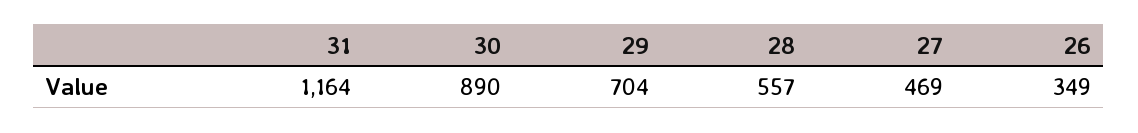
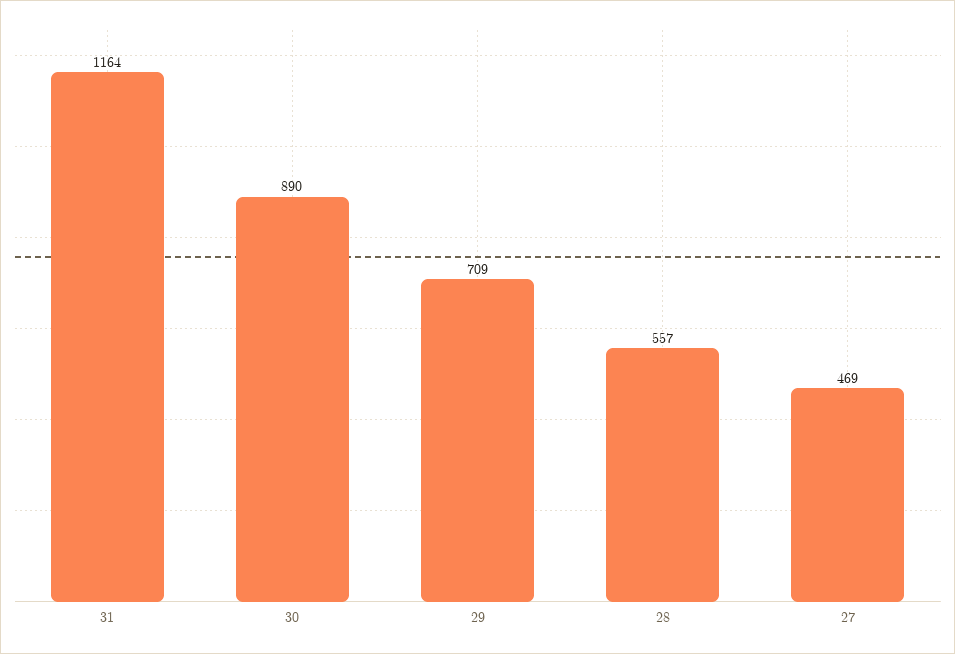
29: 704 -> 709
26: 349 -> none

